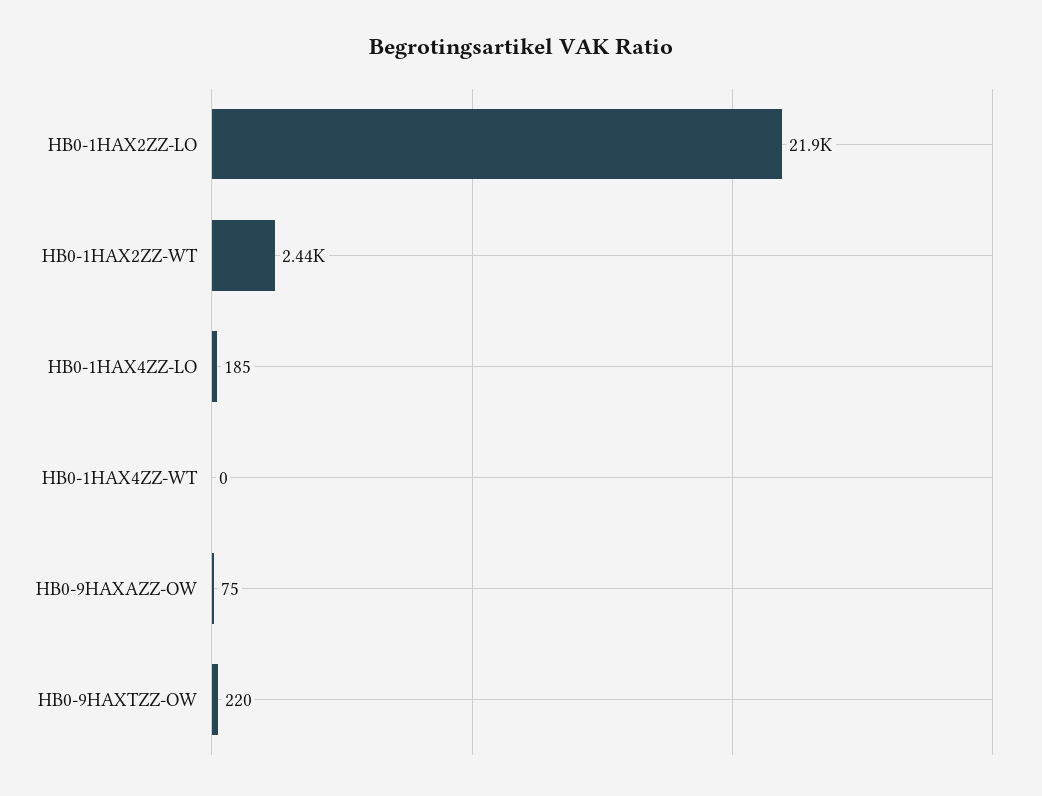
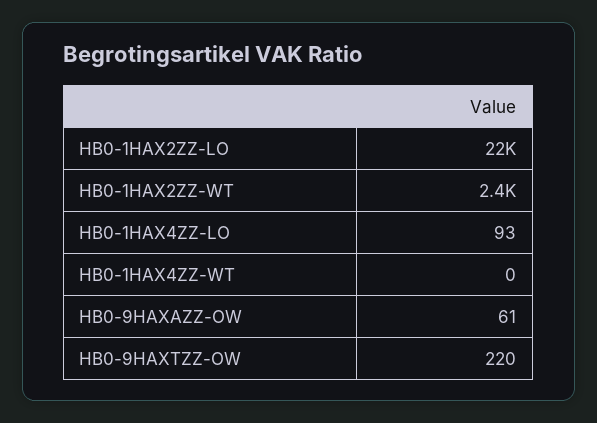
HB0-1HAX4ZZ-LO: 185 -> 93
HB0-9HAXAZZ-OW: 75 -> 61

